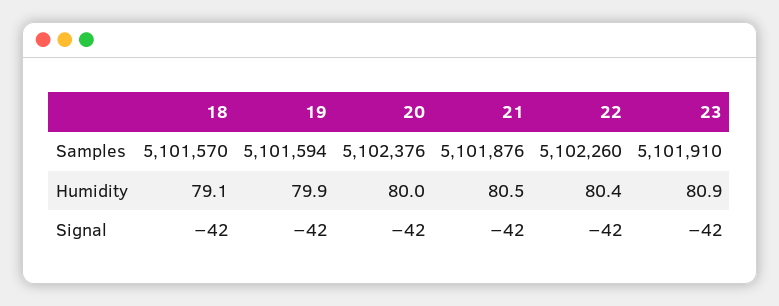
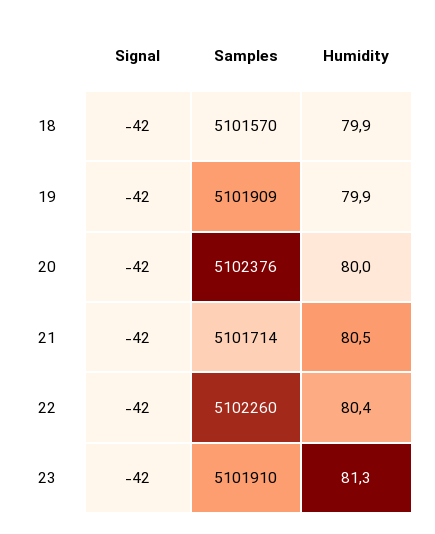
19, Samples: 5101594 -> 5101909
21, Samples: 5101876 -> 5101714
18, Humidity: 79.1 -> 79.9
23, Humidity: 80.9 -> 81.3

